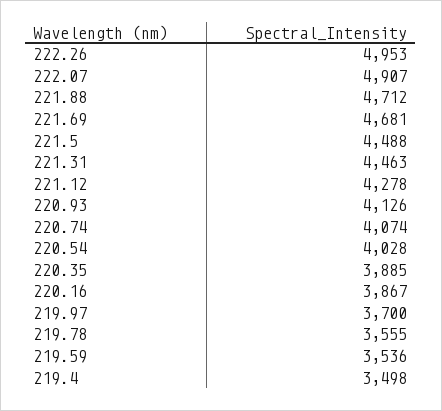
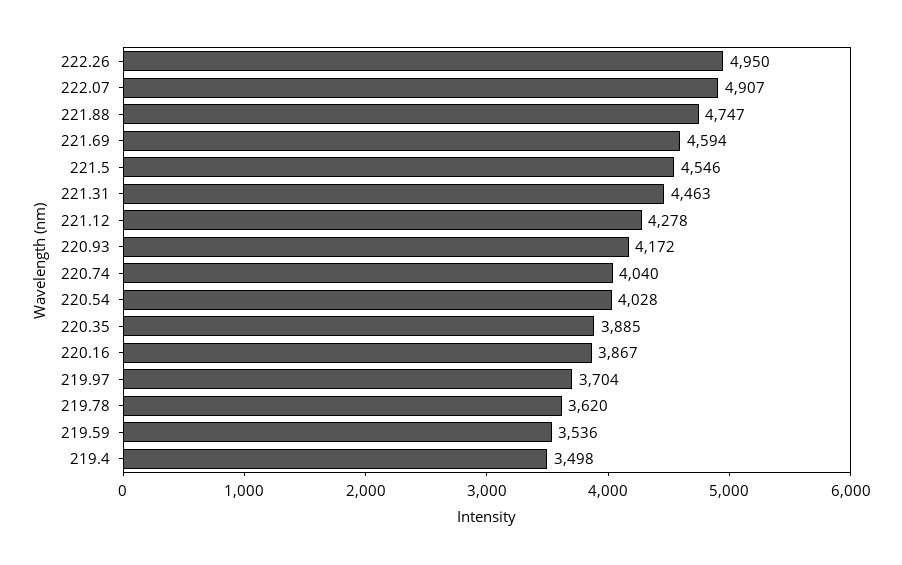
222.26: 4953 -> 4950
221.88: 4712 -> 4747
221.69: 4681 -> 4594
221.5: 4488 -> 4546
220.93: 4126 -> 4172
220.74: 4074 -> 4040
219.97: 3700 -> 3704
219.78: 3555 -> 3620

